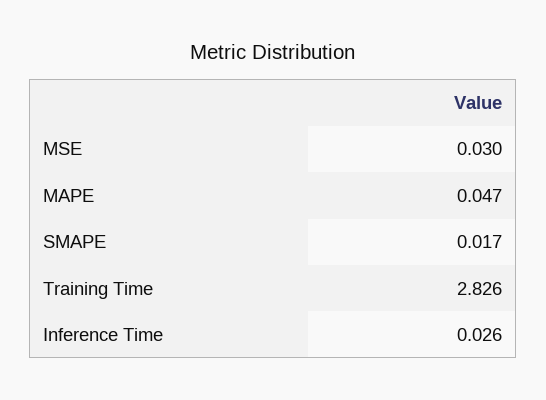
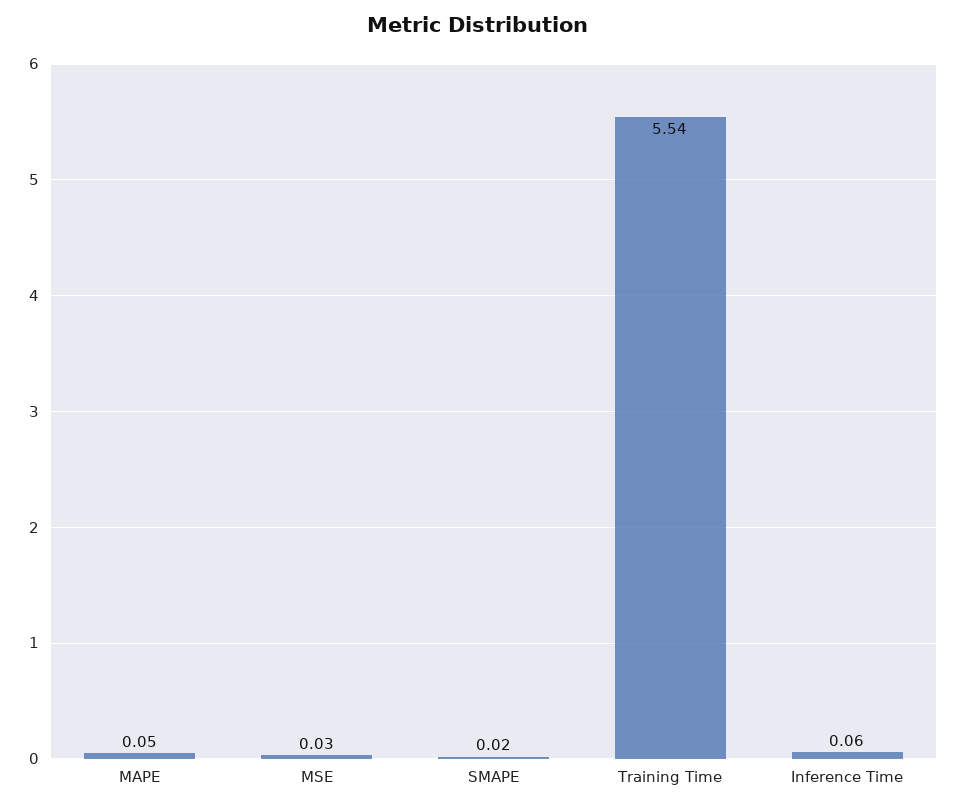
Training Time: 2.826 -> 5.54
Inference Time: 0.026 -> 0.06

